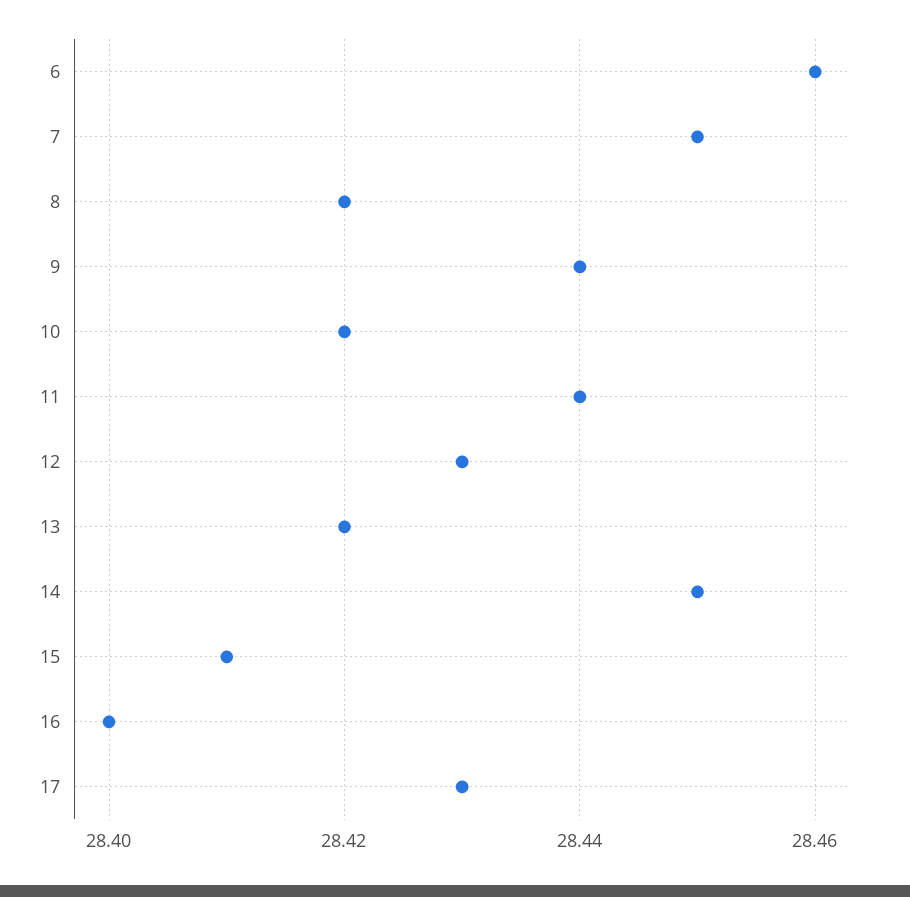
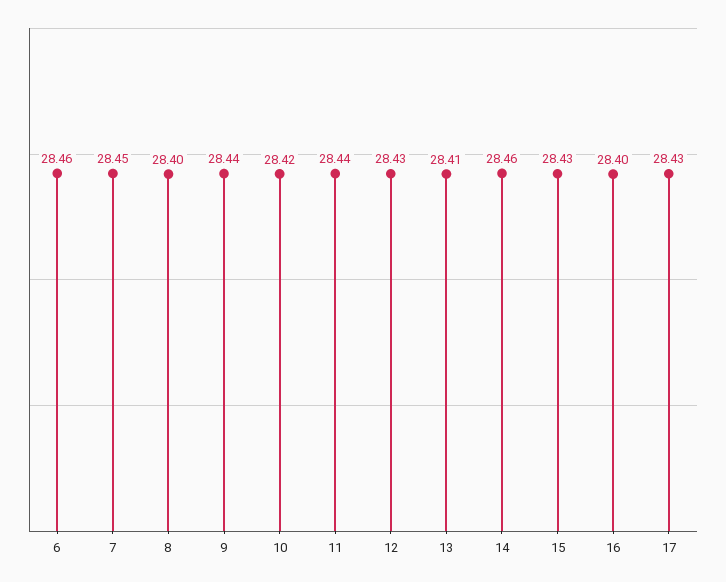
8: 28.42 -> 28.4
13: 28.42 -> 28.41
14: 28.45 -> 28.46
15: 28.41 -> 28.43

